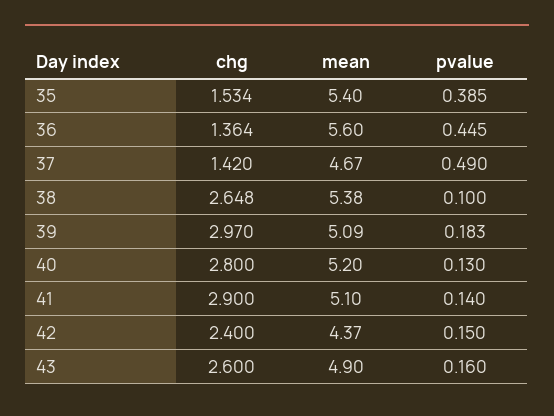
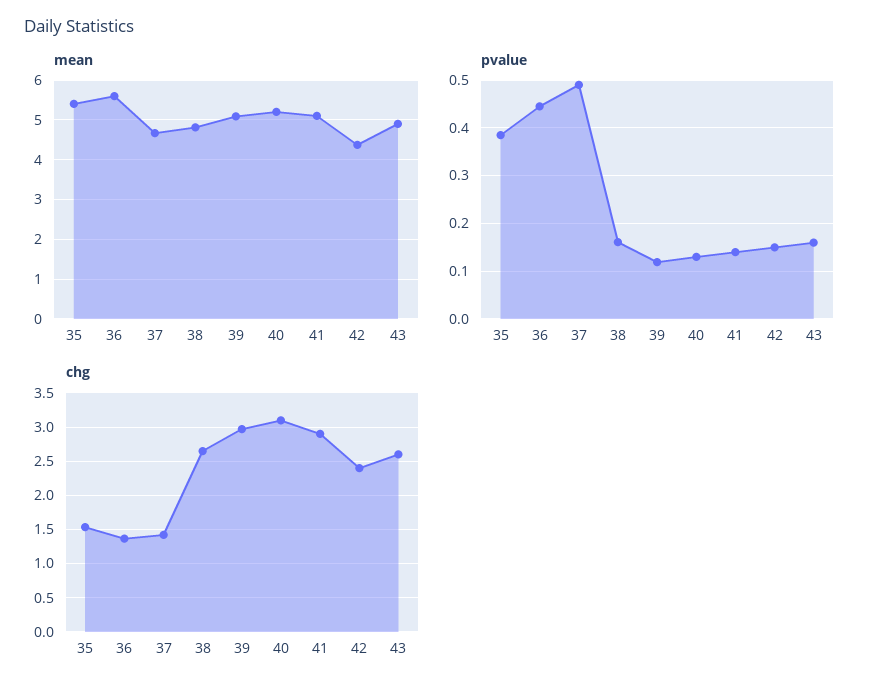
mean, 38: 5.38 -> 4.8
pvalue, 38: 0.1 -> 0.16
pvalue, 39: 0.183 -> 0.12
chg, 40: 2.8 -> 3.1

